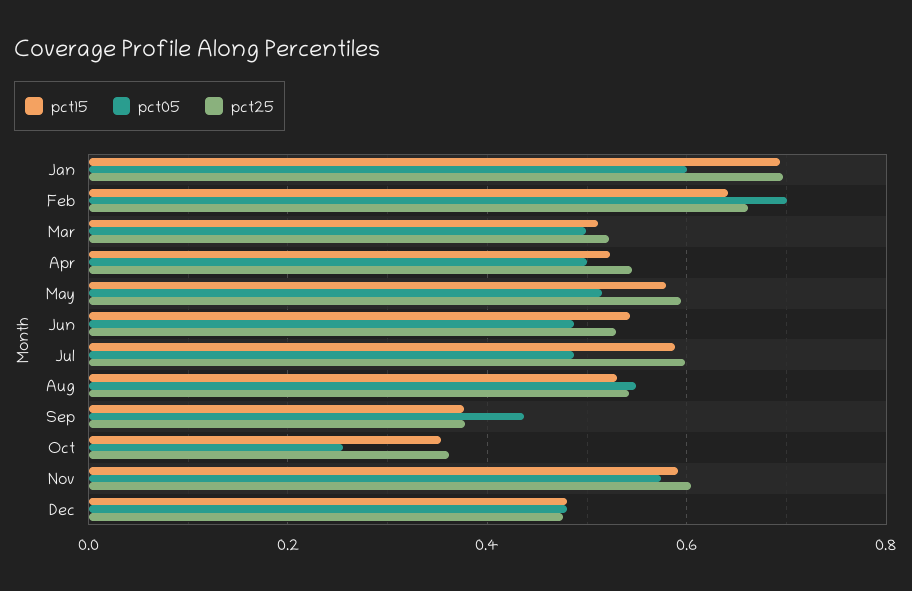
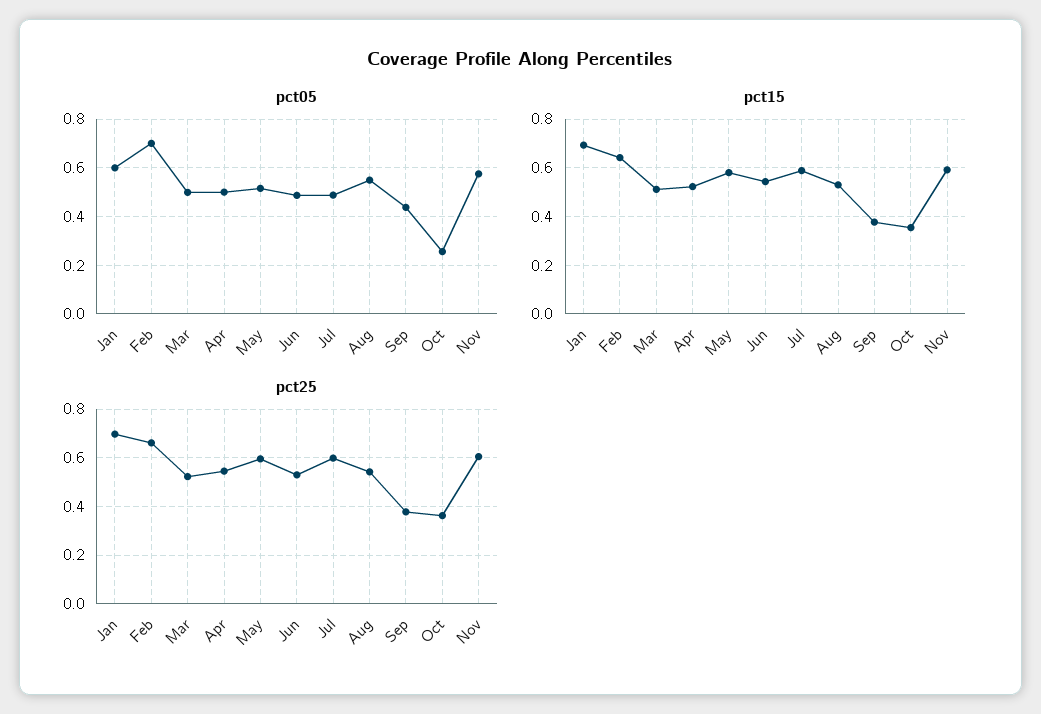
pct15, Dec: 0.48 -> none
pct05, Dec: 0.48 -> none
pct25, Dec: 0.48 -> none

